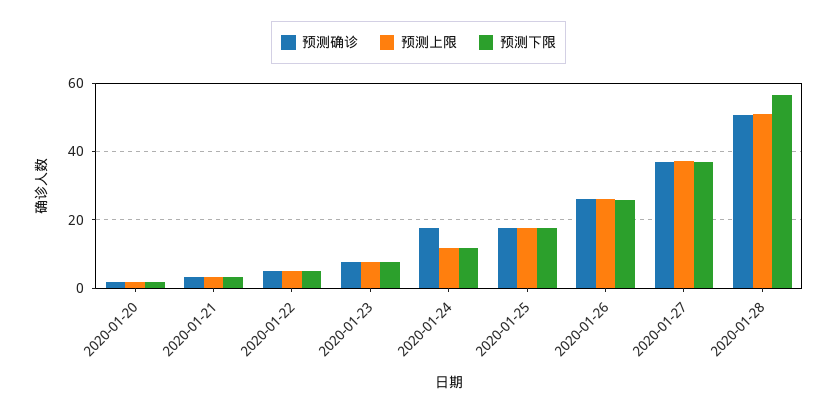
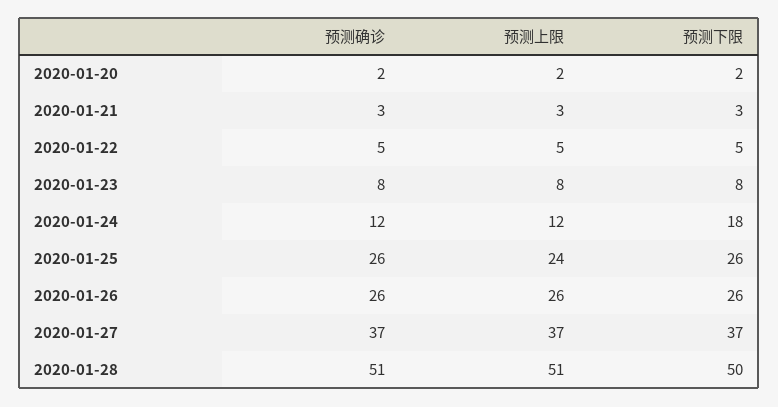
预测确诊, 2020-01-24: 18 -> 12
预测下限, 2020-01-24: 12 -> 18
预测确诊, 2020-01-25: 18 -> 26
预测上限, 2020-01-25: 18 -> 24
预测下限, 2020-01-25: 18 -> 26
预测下限, 2020-01-28: 56 -> 50

